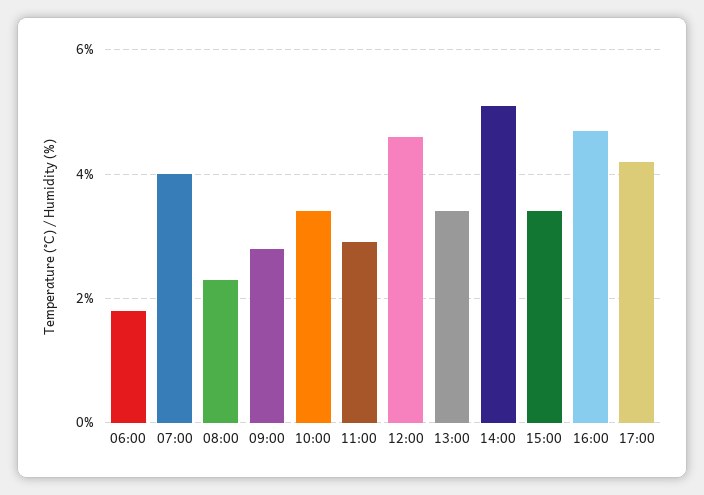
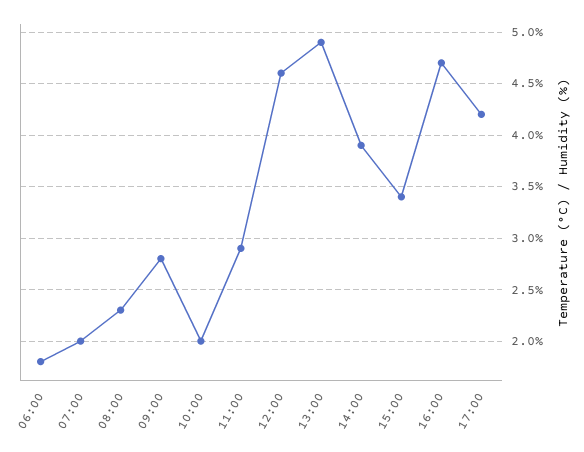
07:00: 4 -> 2
10:00: 3.5 -> 2
13:00: 3.5 -> 4.9
14:00: 5 -> 3.9

